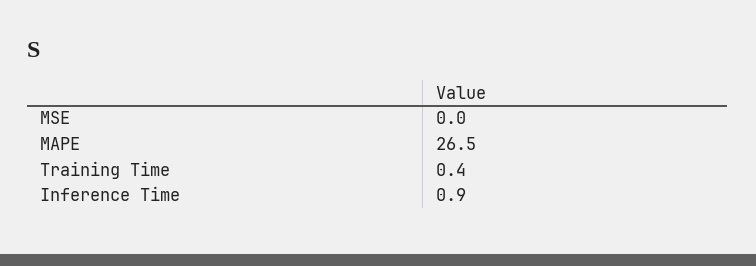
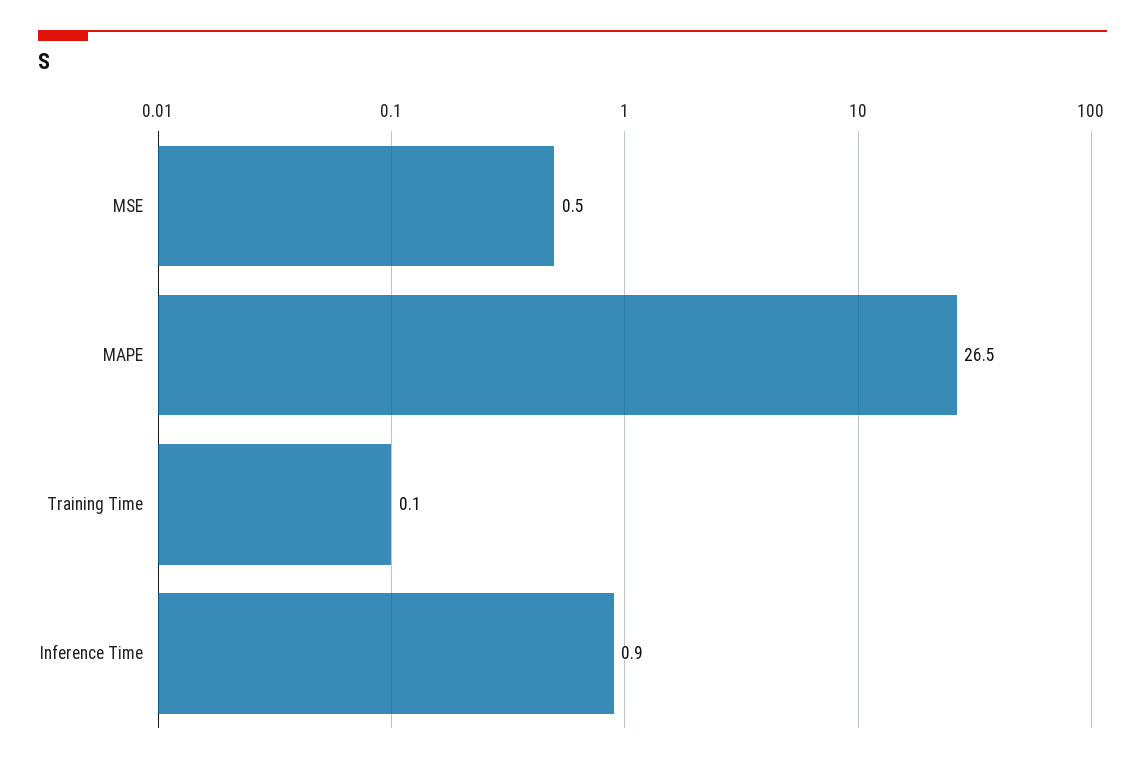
MSE: 0 -> 0.5
Training Time: 0.4 -> 0.1

